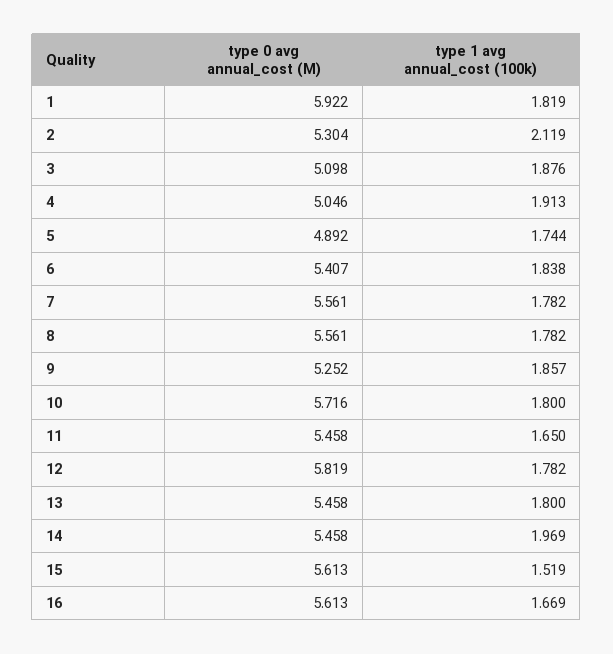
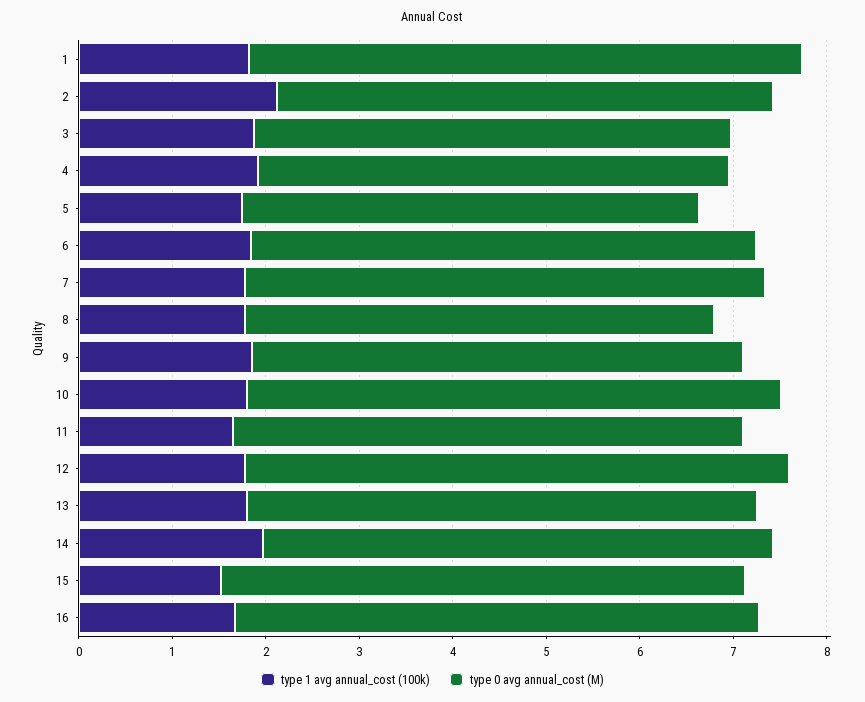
type 0 avg annual_cost (M), 8: 5.561 -> 5

